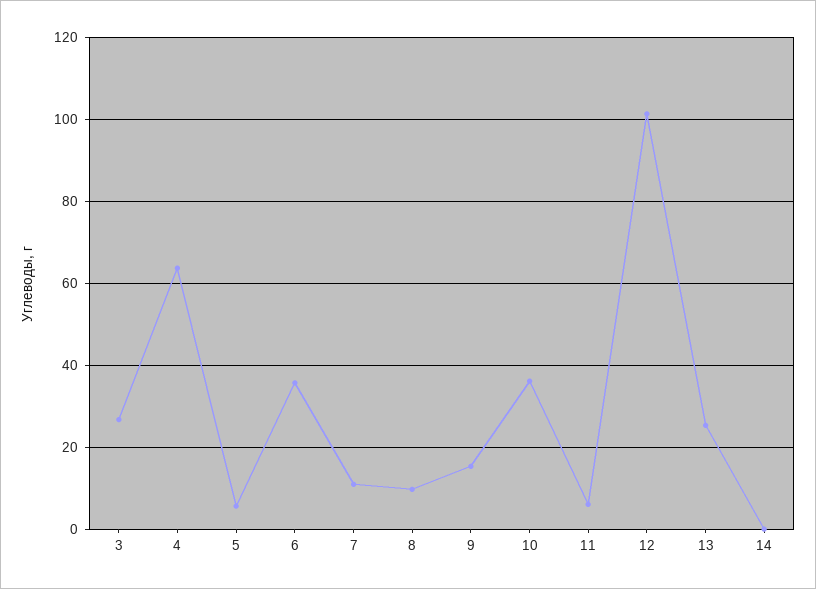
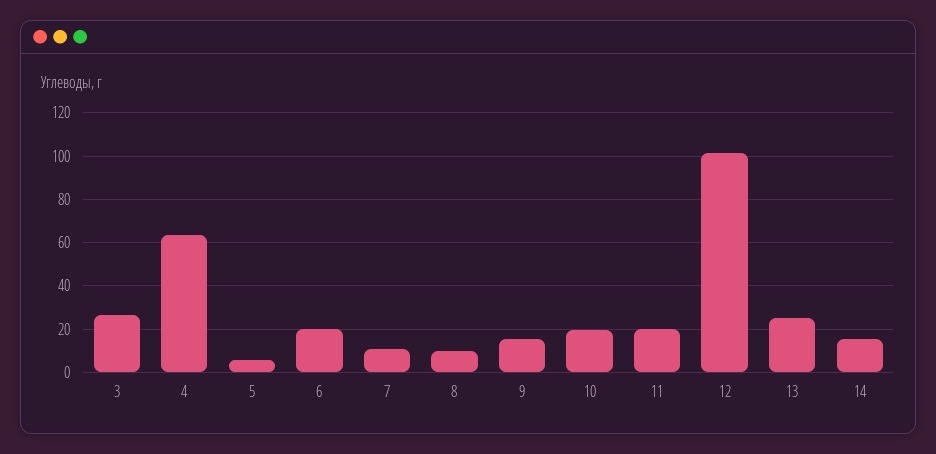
6: 36 -> 20
10: 36 -> 20
11: 6 -> 20
14: 0 -> 15

